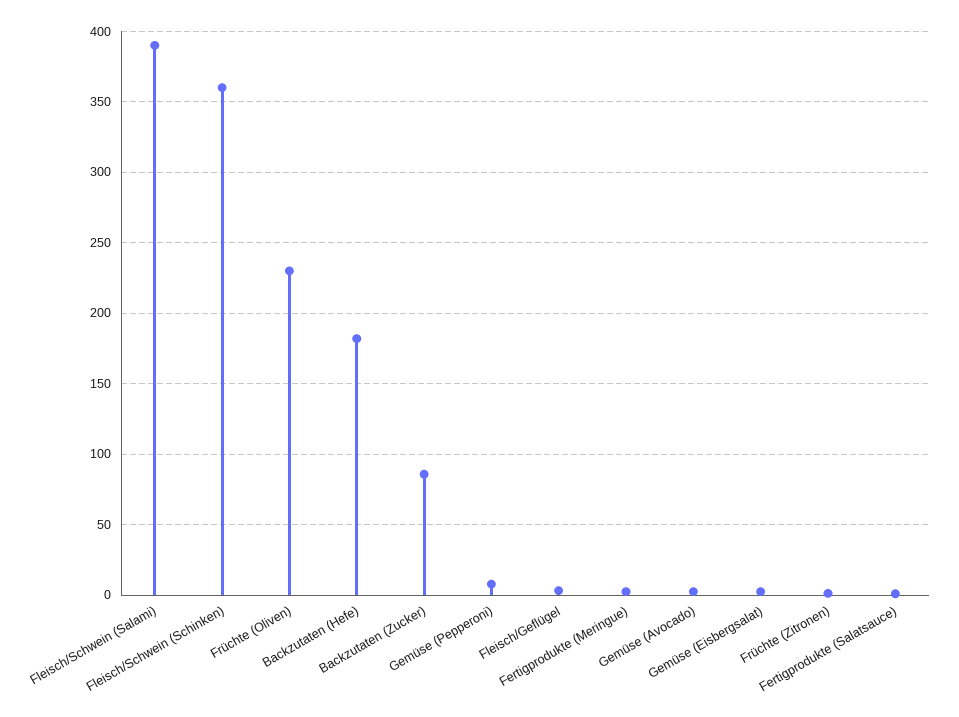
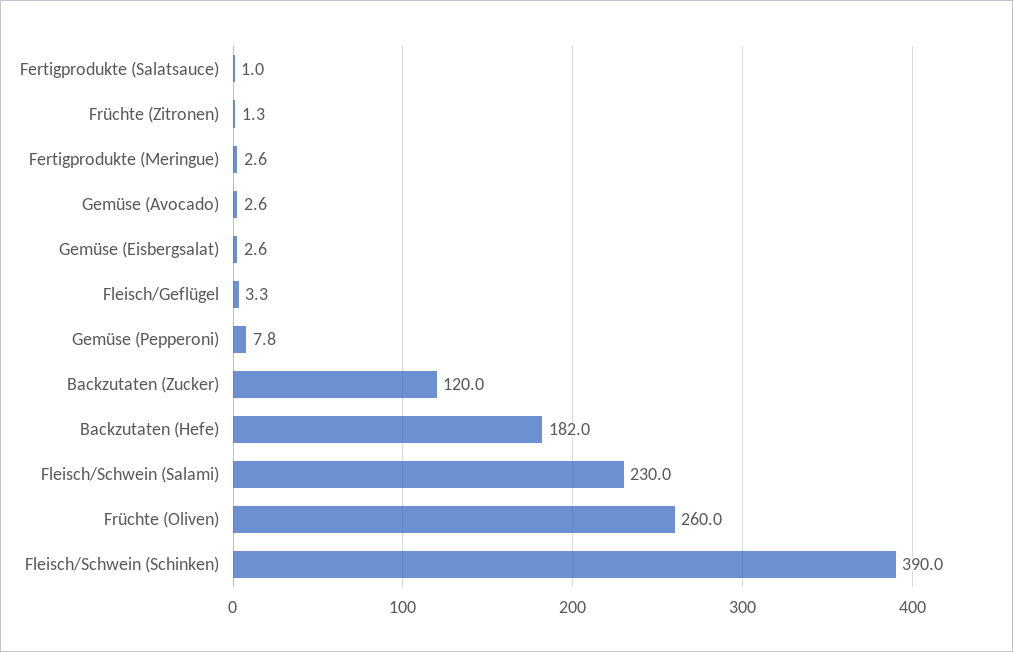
Fleisch/Schwein (Salami): 390 -> 230
Fleisch/Schwein (Schinken): 360 -> 390
Früchte (Oliven): 230 -> 260
Backzutaten (Zucker): 85 -> 120

